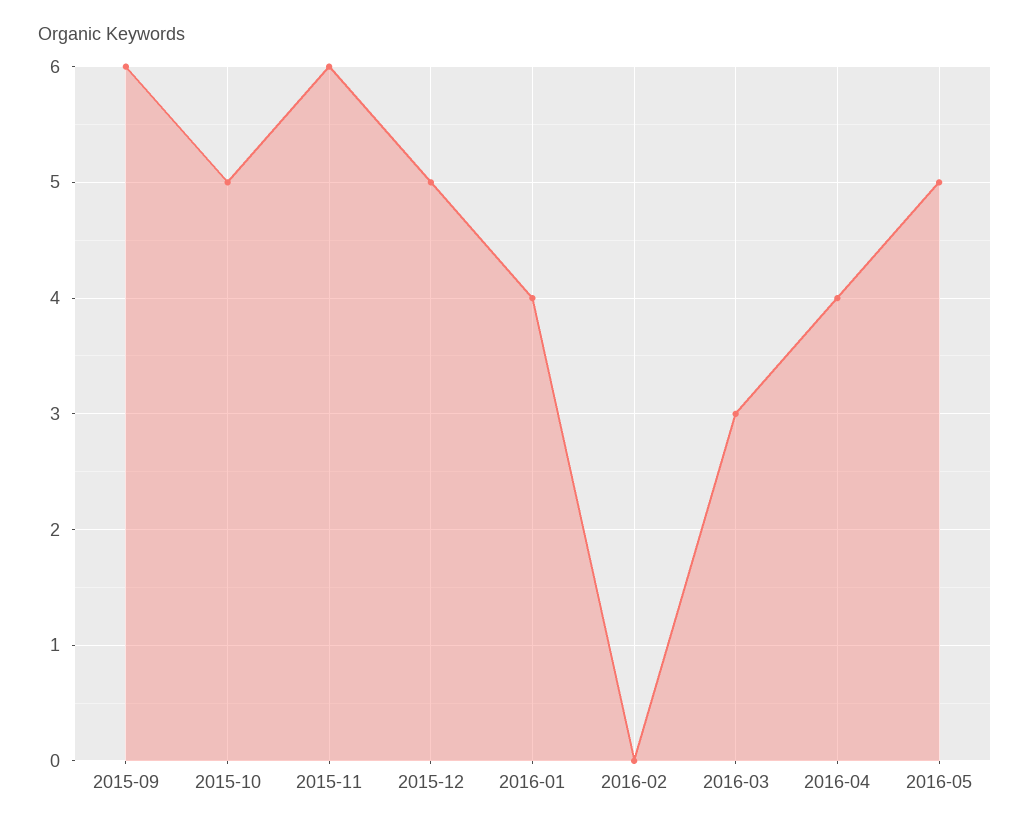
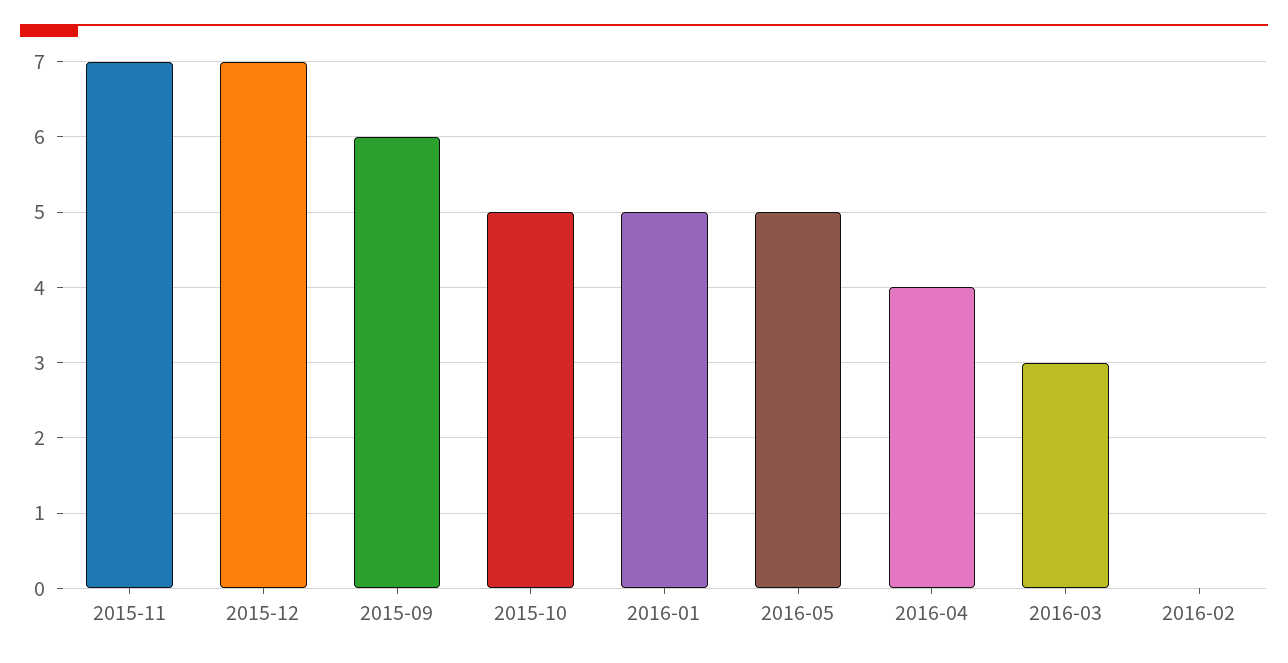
2015-11: 6 -> 7
2015-12: 5 -> 7
2016-01: 4 -> 5

